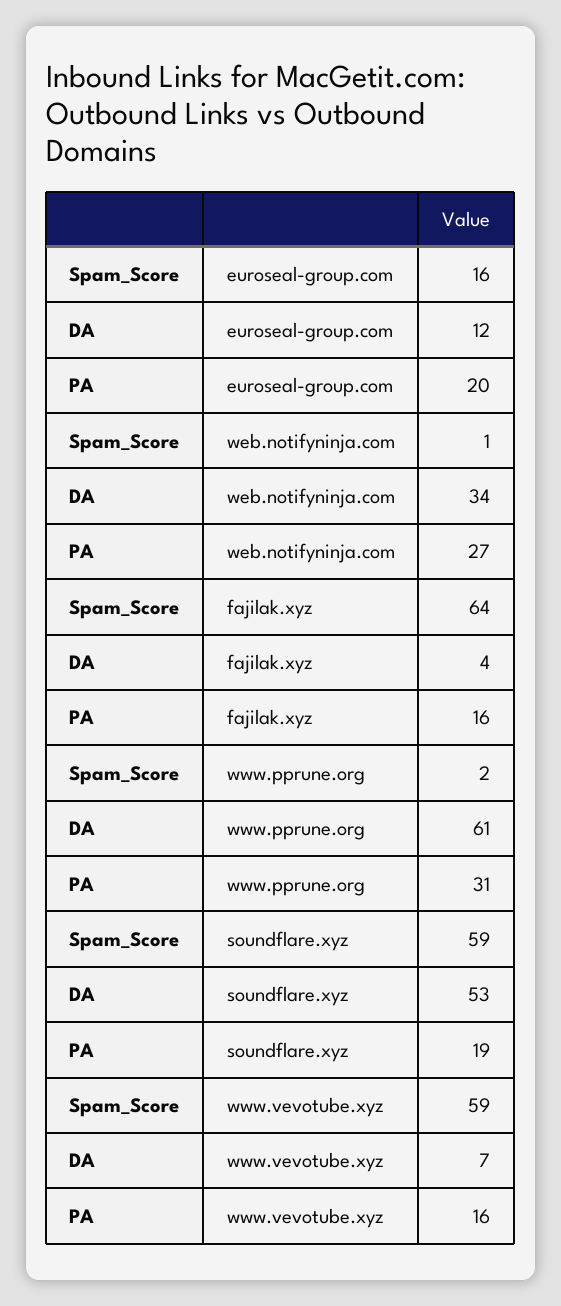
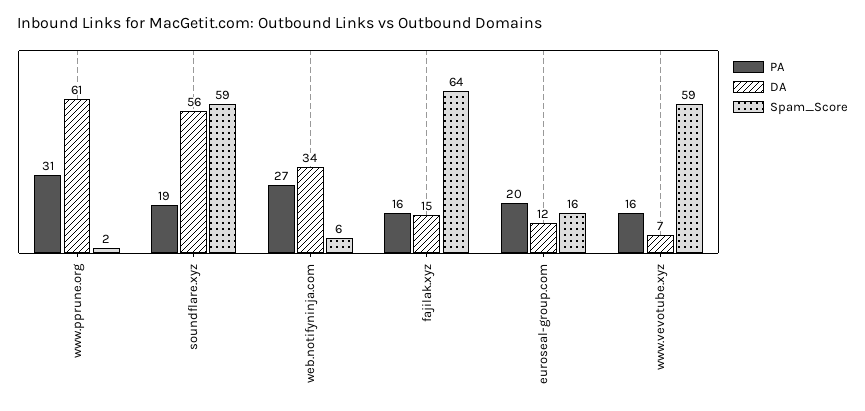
Spam_Score, web.notifyninja.com: 1 -> 6
DA, fajilak.xyz: 4 -> 15
DA, soundflare.xyz: 53 -> 56

